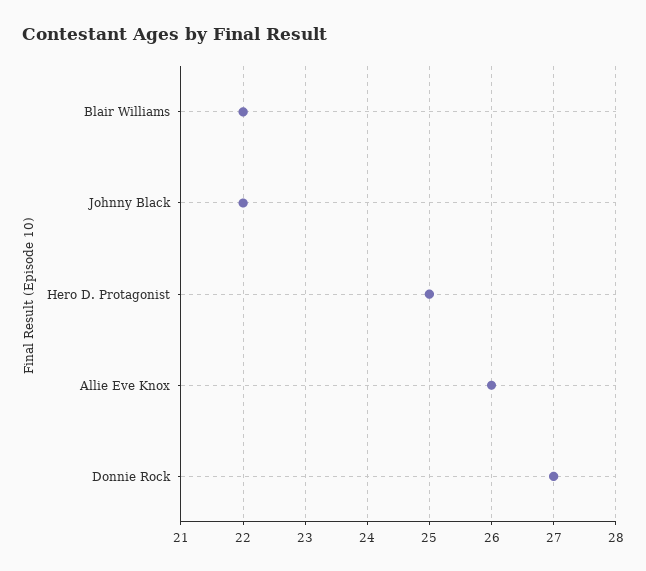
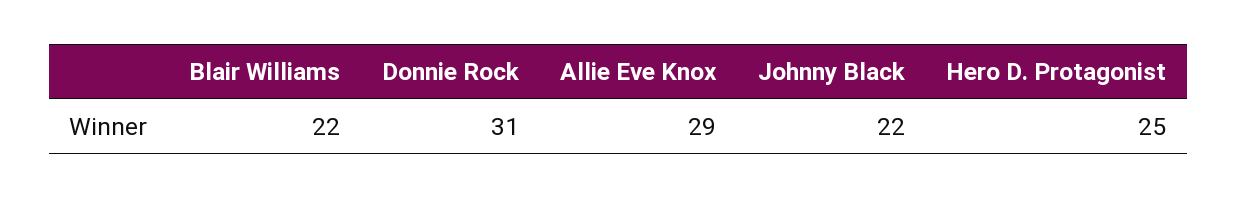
Allie Eve Knox: 26 -> 29
Donnie Rock: 27 -> 31

